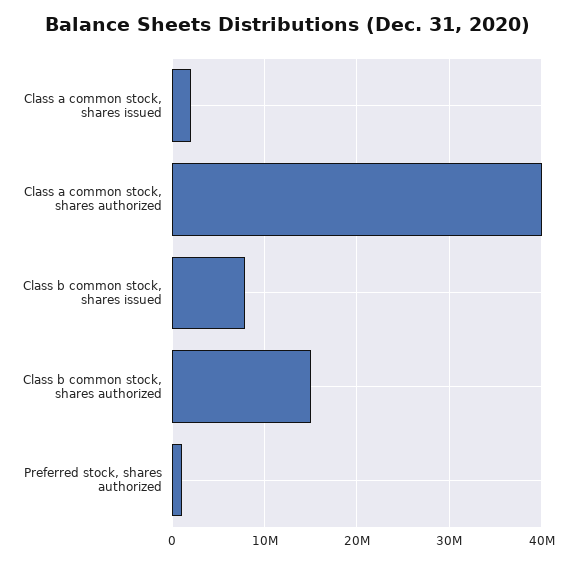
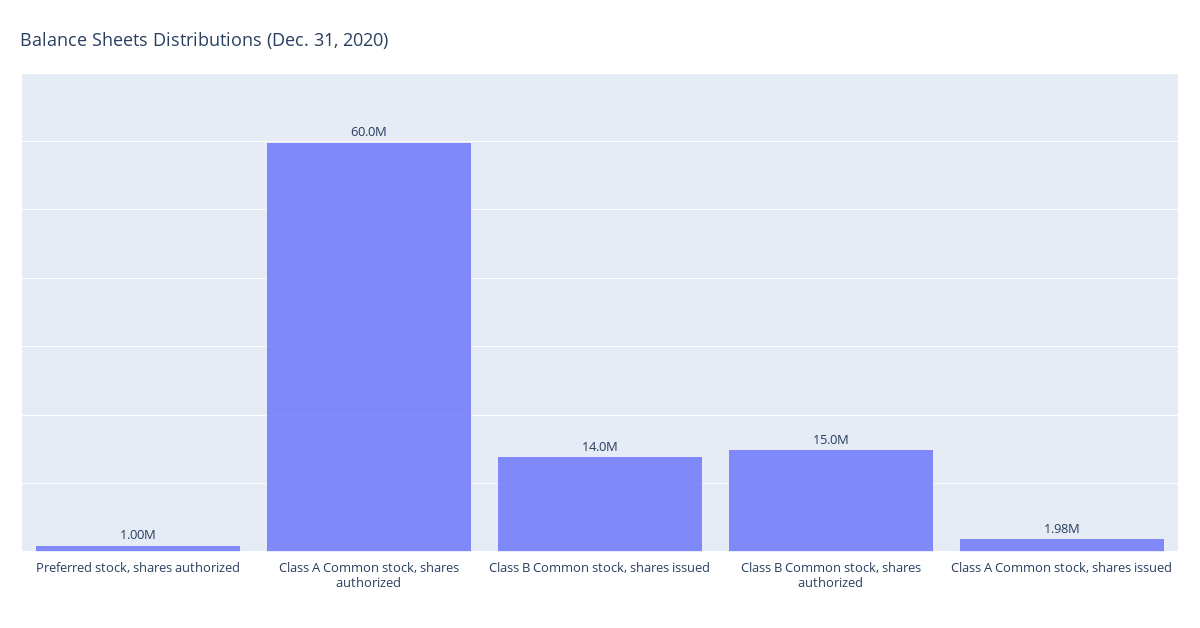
Class a common stock, shares authorized: 40000000 -> 60000000
Class b common stock, shares issued: 8000000 -> 14000000

